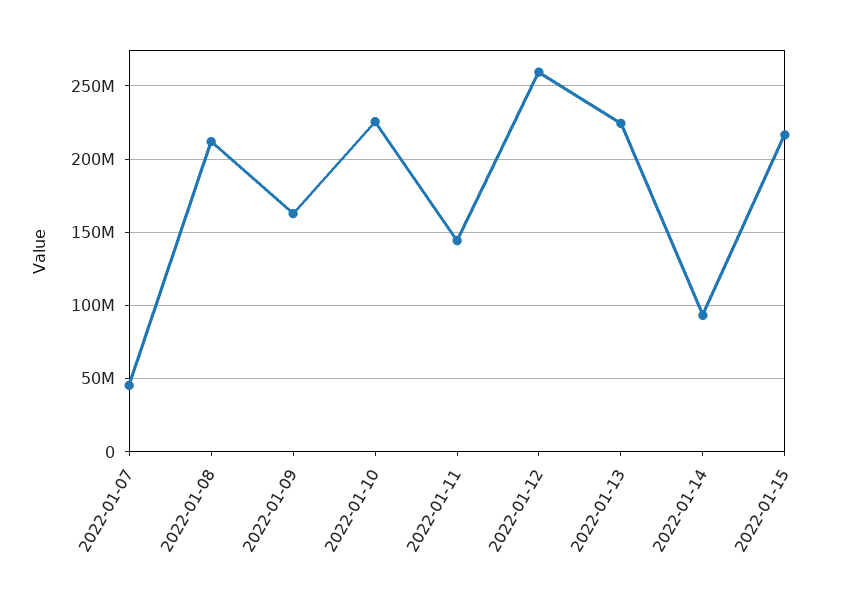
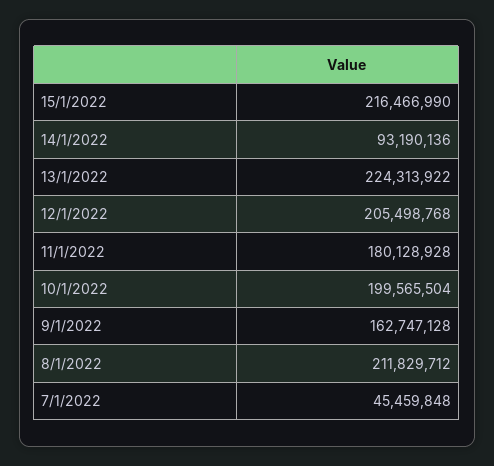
2022-01-10: 225000000 -> 199565504
2022-01-11: 145000000 -> 180128928
2022-01-12: 260000000 -> 205498768

